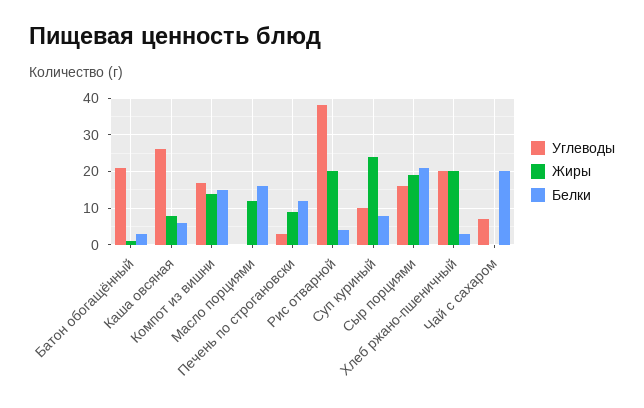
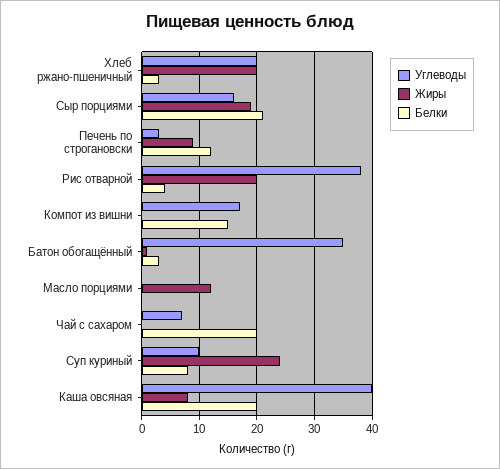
Углеводы, Батон обогащённый: 20 -> 35
Углеводы, Каша овсяная: 25 -> 40
Белки, Каша овсяная: 5 -> 20
Жиры, Компот из вишни: 15 -> 0
Белки, Масло порциями: 15 -> 0

